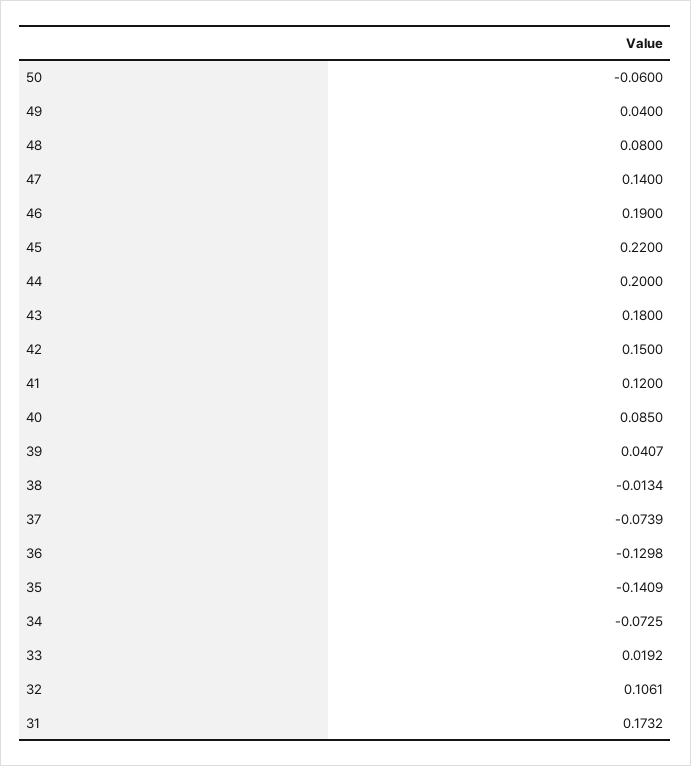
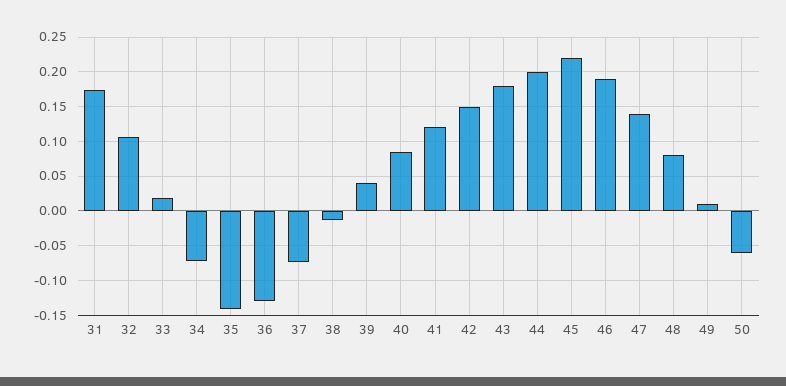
49: 0.04 -> 0.01

